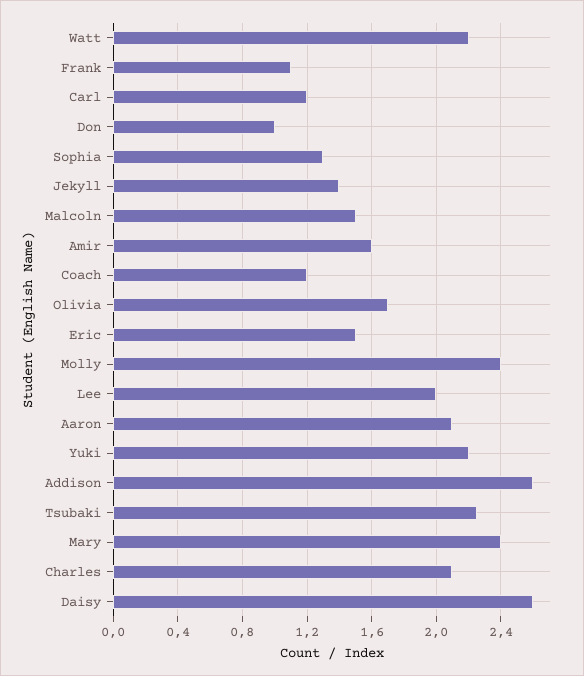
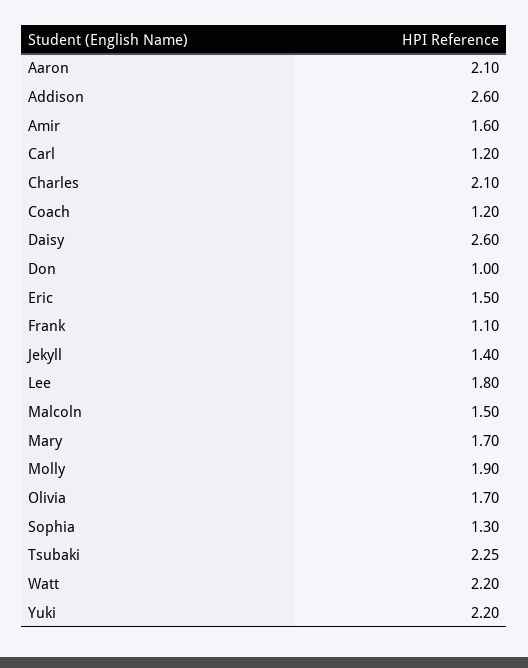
Molly: 2.4 -> 1.9
Lee: 2 -> 1.8
Mary: 2.4 -> 1.7

